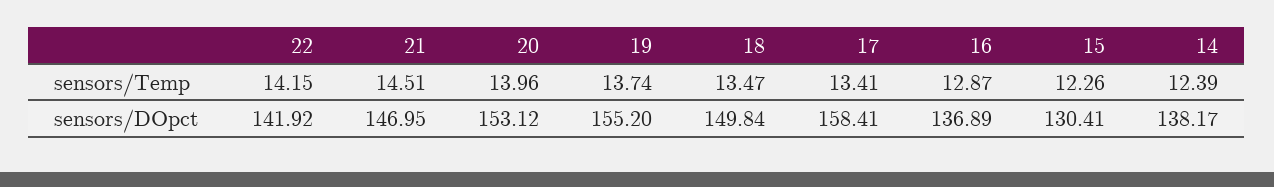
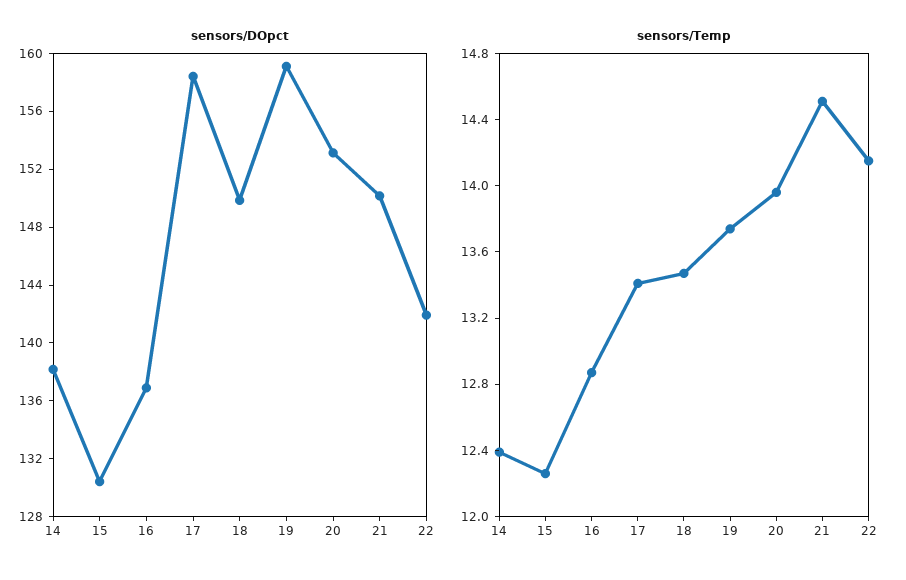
sensors/DOpct, 21: 146.95 -> 150
sensors/DOpct, 19: 155.2 -> 159

